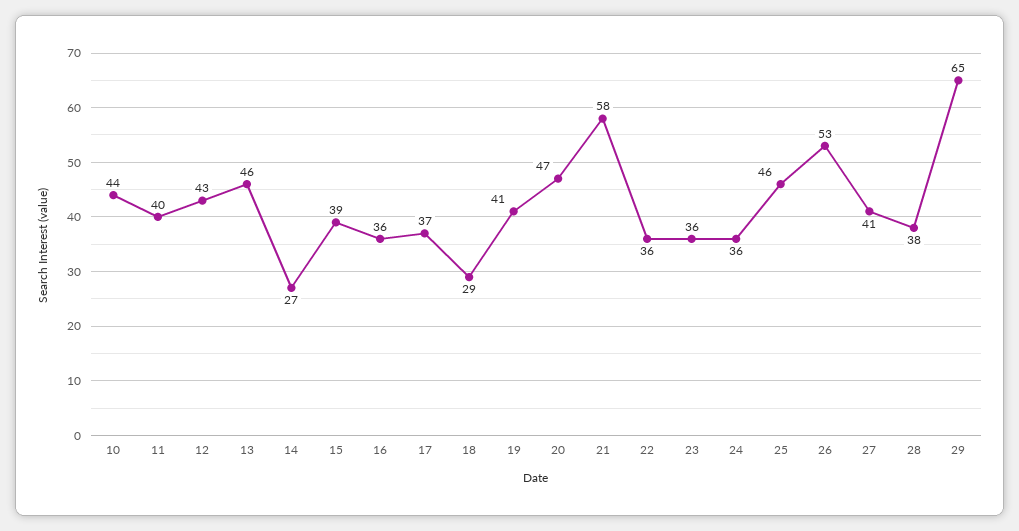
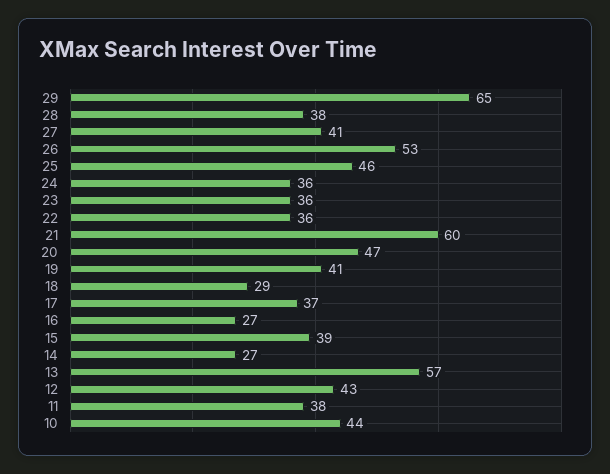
11: 40 -> 38
13: 46 -> 57
16: 36 -> 27
21: 58 -> 60

